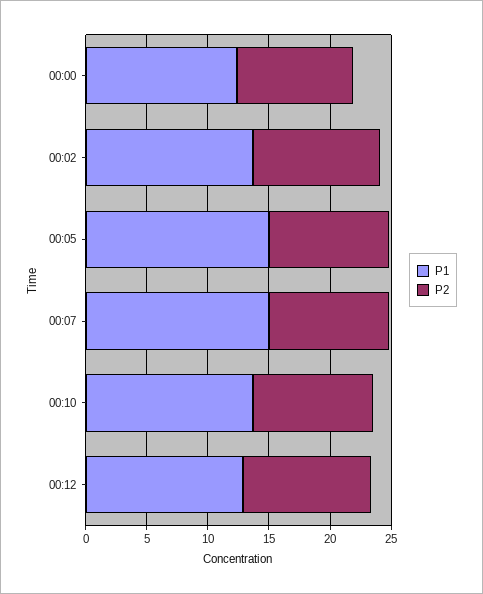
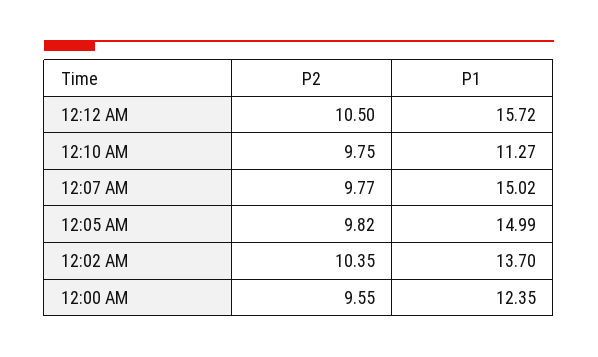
P1, 00:10: 14 -> 11.27
P1, 00:12: 13 -> 15.72

